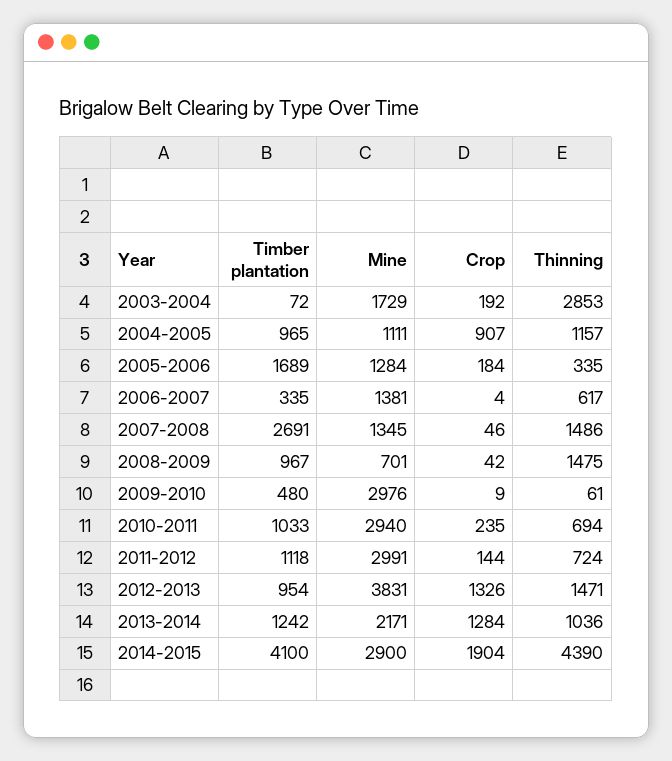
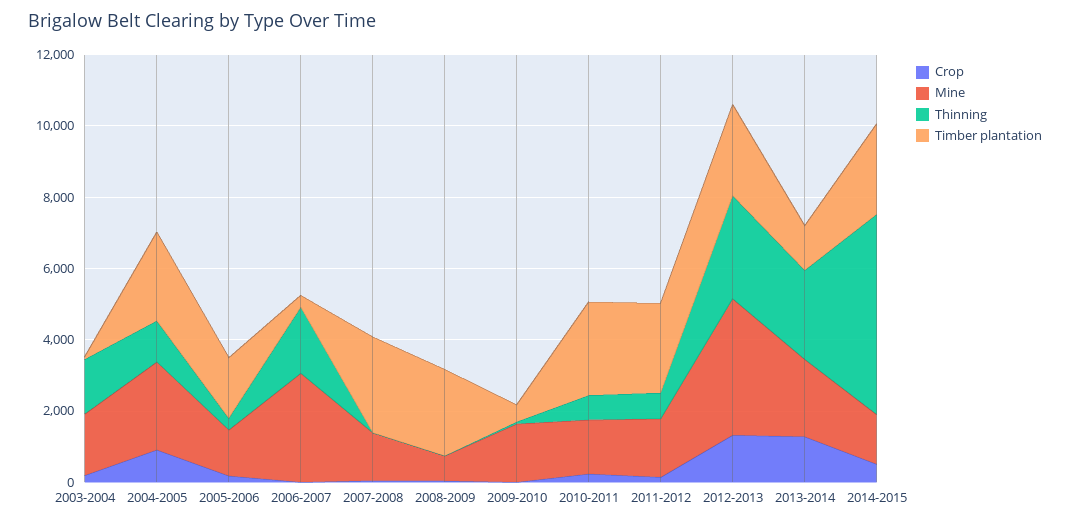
Thinning, 2003-2004: 2853 -> 1500
Timber plantation, 2004-2005: 965 -> 2500
Mine, 2004-2005: 1111 -> 2500
Mine, 2006-2007: 1381 -> 3000
Thinning, 2006-2007: 617 -> 2000
Thinning, 2007-2008: 1486 -> 0
Timber plantation, 2008-2009: 967 -> 2500
Thinning, 2008-2009: 1475 -> 0
Mine, 2009-2010: 2976 -> 1500
Timber plantation, 2010-2011: 1033 -> 2500
Mine, 2010-2011: 2940 -> 1500
Timber plantation, 2011-2012: 1118 -> 2500
Mine, 2011-2012: 2991 -> 1500
Timber plantation, 2012-2013: 954 -> 2500
Thinning, 2012-2013: 1471 -> 3000
Thinning, 2013-2014: 1036 -> 2500
Timber plantation, 2014-2015: 4100 -> 2500
Mine, 2014-2015: 2900 -> 1500
Crop, 2014-2015: 1904 -> 500
Thinning, 2014-2015: 4390 -> 5500

